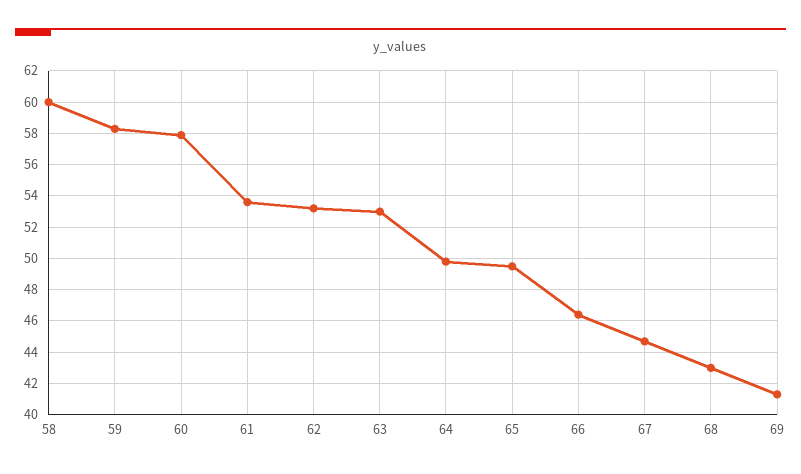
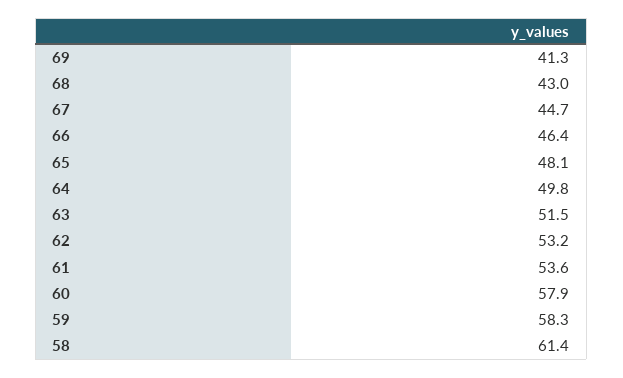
58: 60 -> 61.4
63: 53 -> 51.5
65: 49.5 -> 48.1

